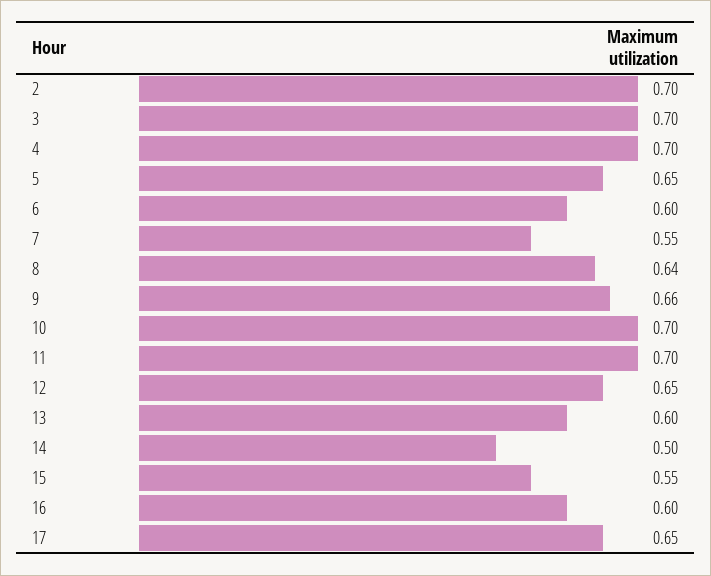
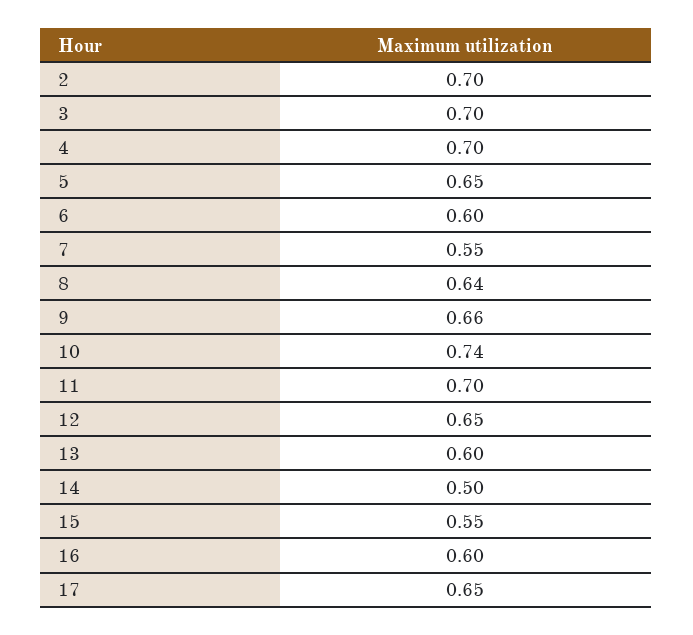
10: 0.7 -> 0.74

